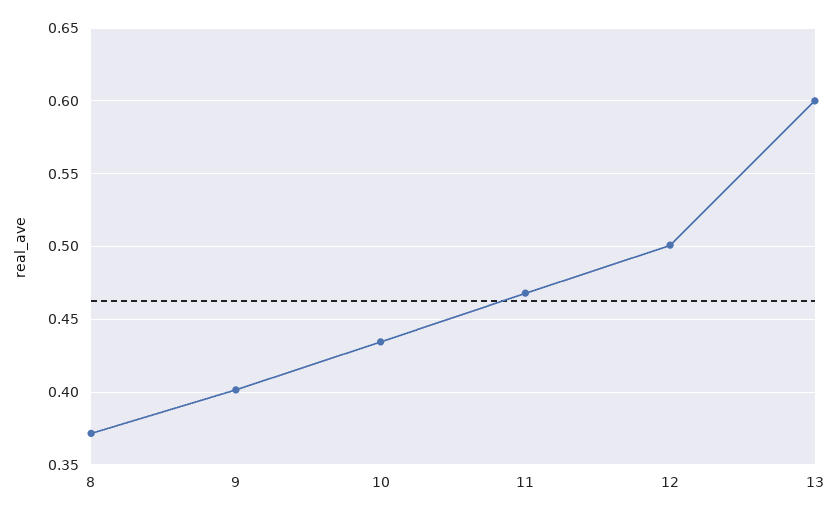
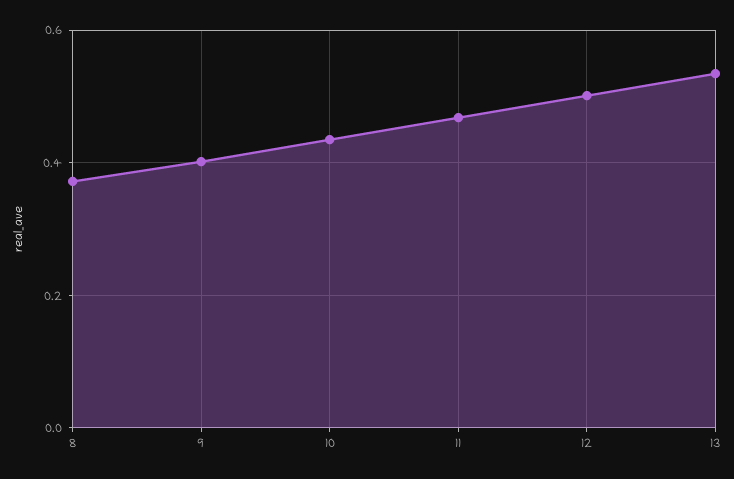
13: 0.6 -> 0.54

